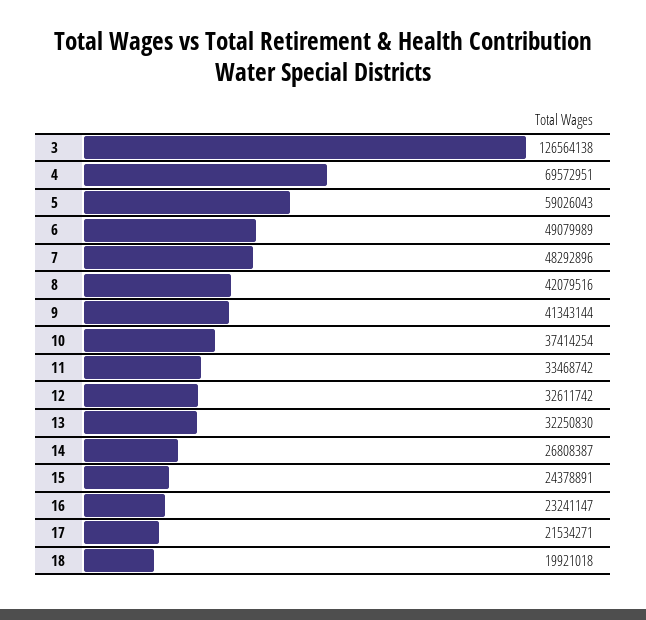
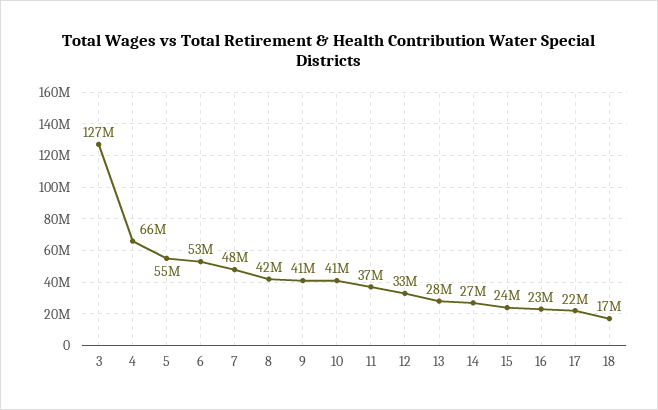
4: 69572951 -> 66000000
5: 59026043 -> 55000000
6: 49079989 -> 53000000
10: 37414254 -> 41000000
11: 33468742 -> 37000000
13: 32250830 -> 28000000
18: 19921018 -> 17000000

